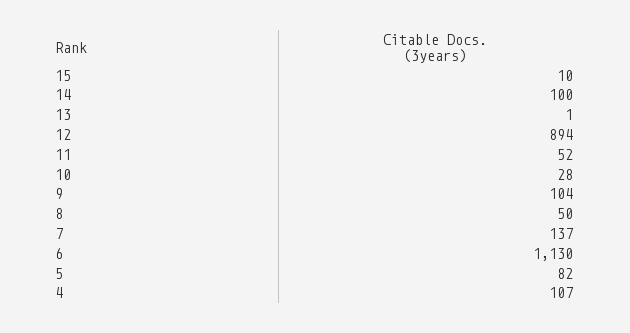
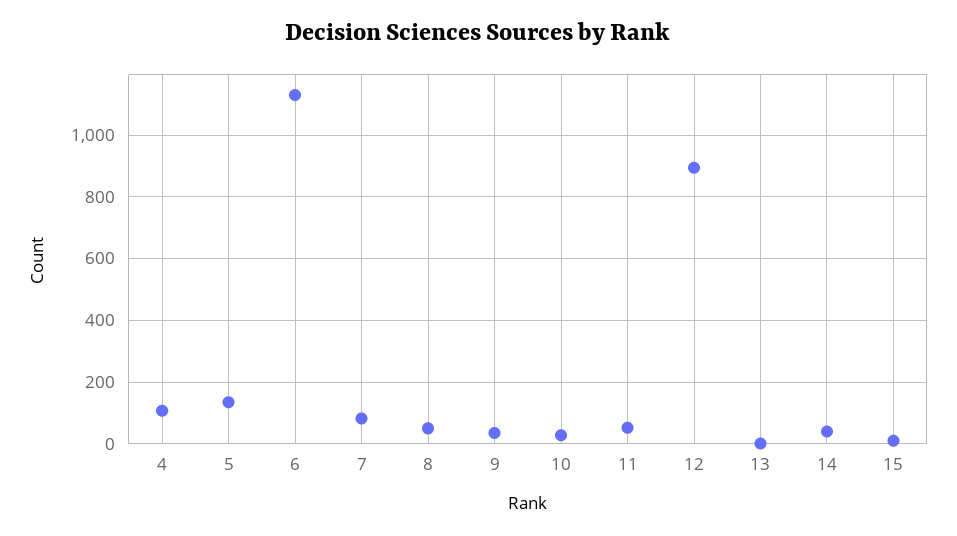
14: 100 -> 40
9: 104 -> 40
7: 137 -> 80
5: 82 -> 140

